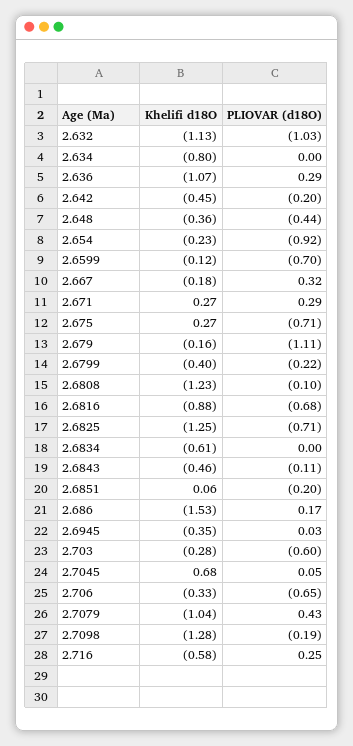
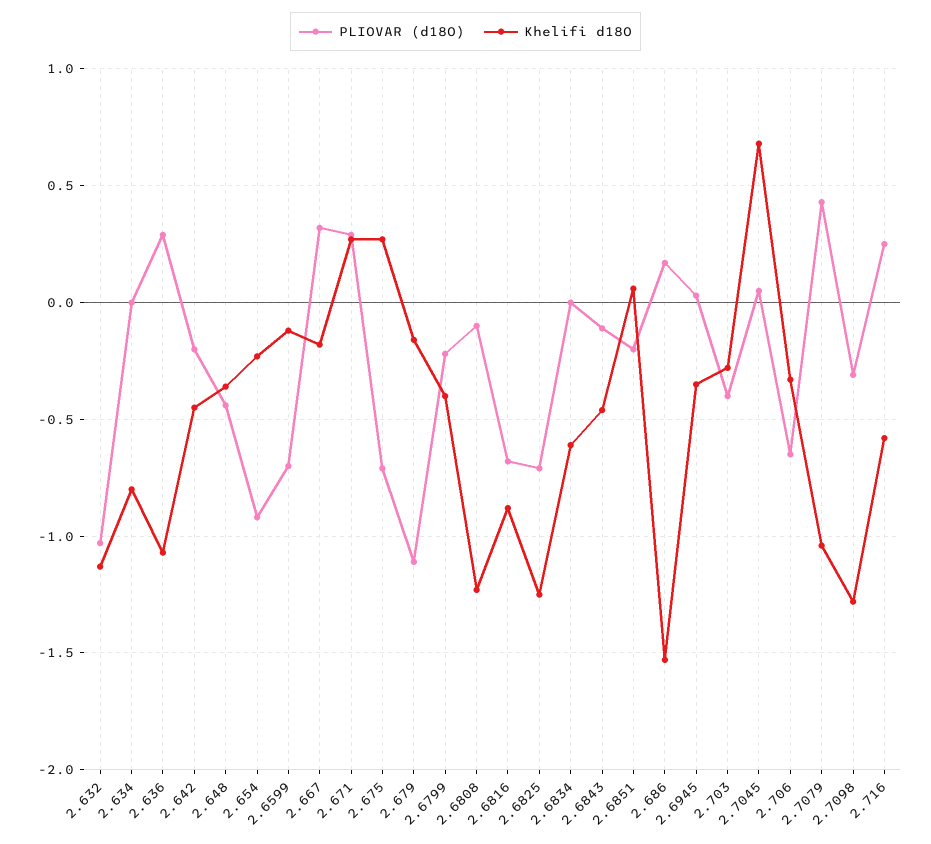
PLIOVAR (d18O), 2.703: -0.6 -> -0.4
PLIOVAR (d18O), 2.7098: -0.19 -> -0.3

